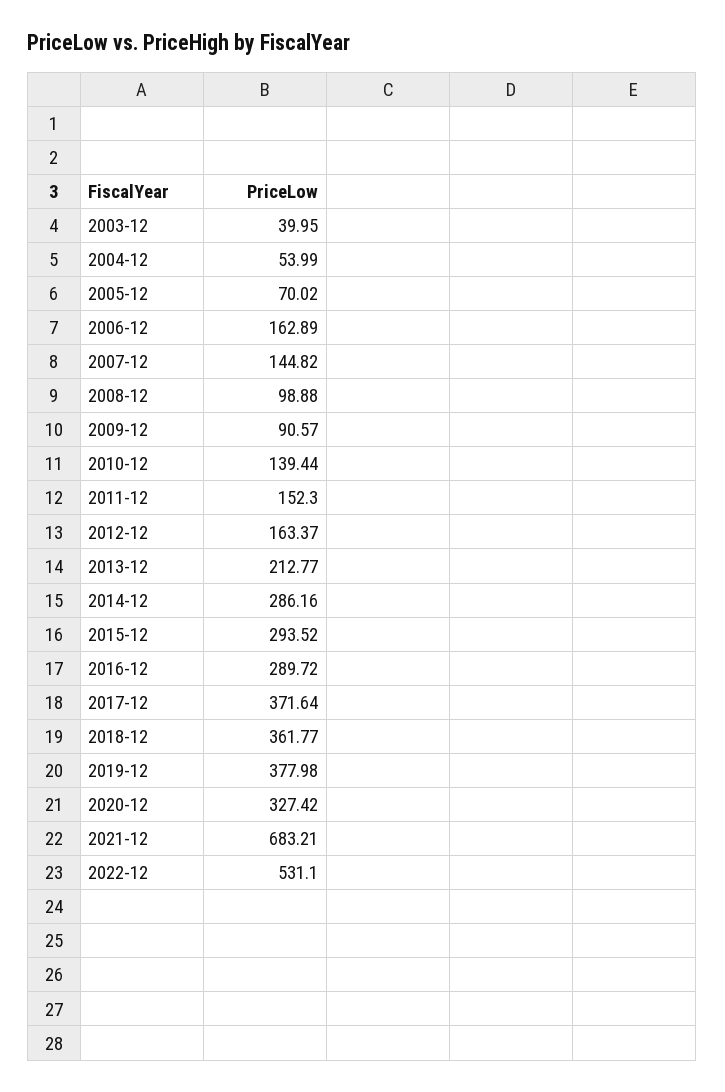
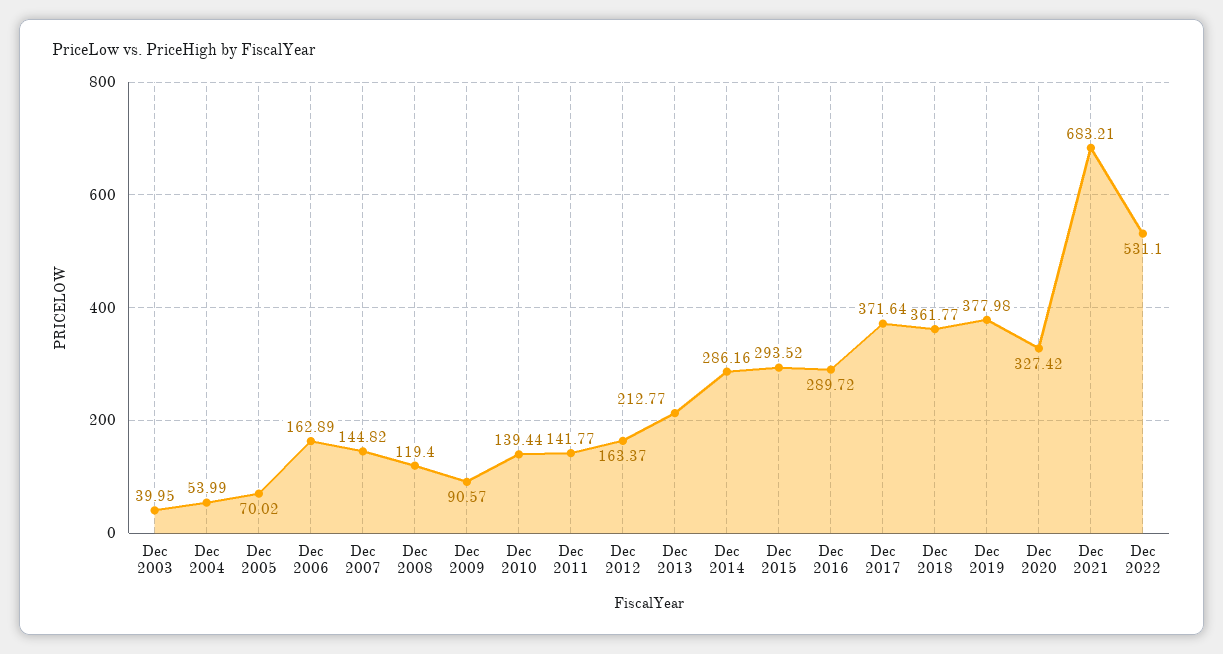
2008-12: 98.88 -> 119.4
2011-12: 152.3 -> 141.77

